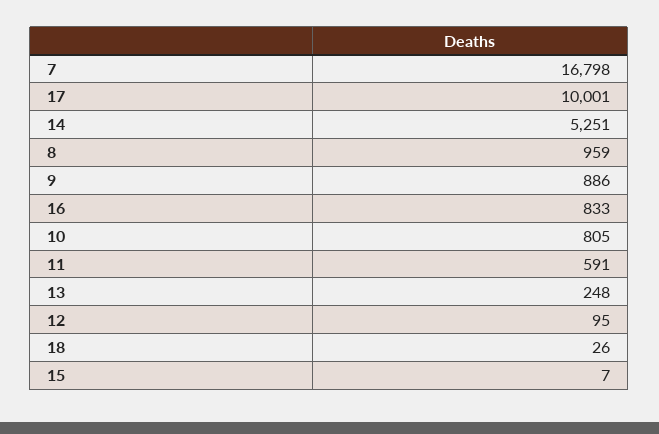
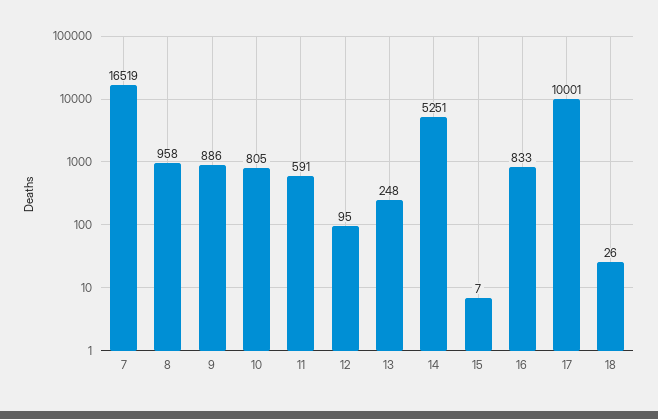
7: 16798 -> 16519
8: 959 -> 958

